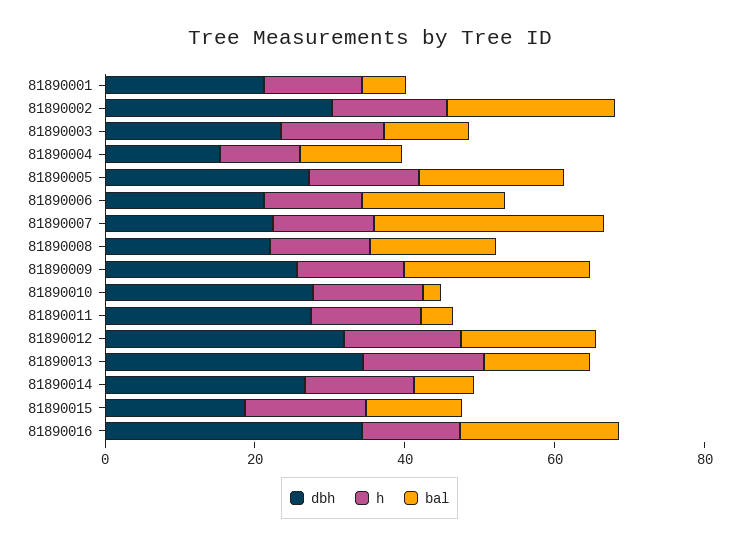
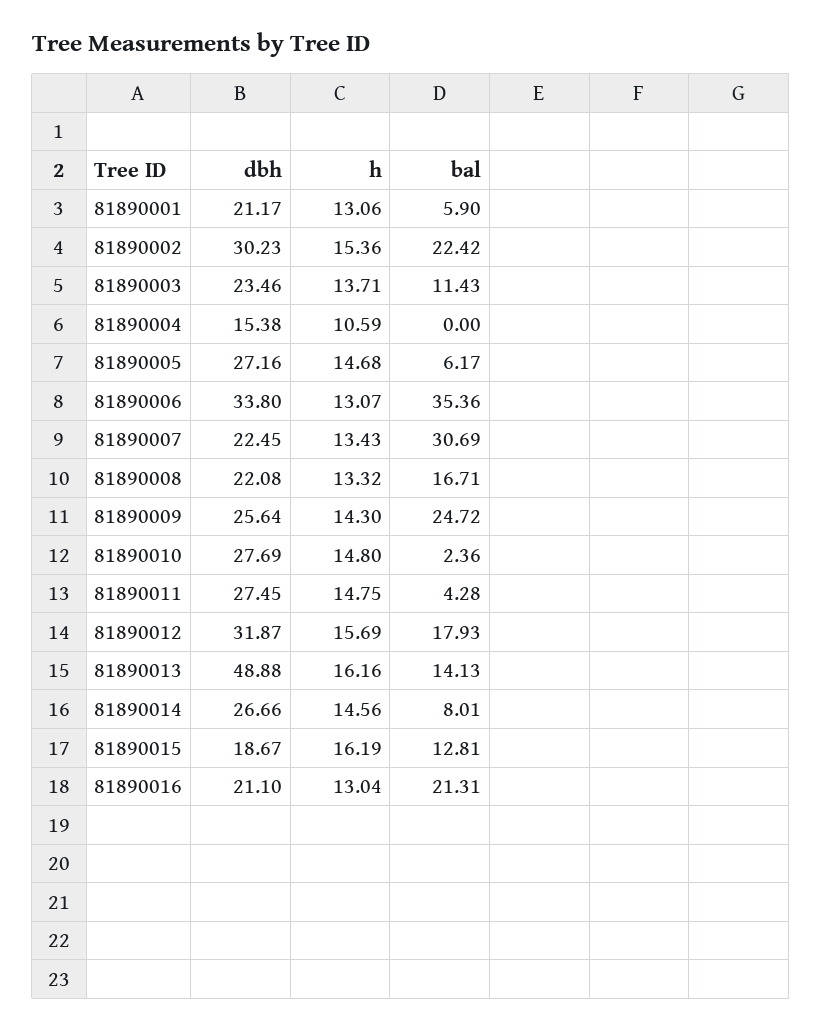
bal, 81890004: 15 -> 0
bal, 81890005: 20 -> 6.17
dbh, 81890006: 20 -> 33.8
bal, 81890006: 20 -> 35.36
dbh, 81890013: 35 -> 48.88
dbh, 81890016: 35 -> 21.1

